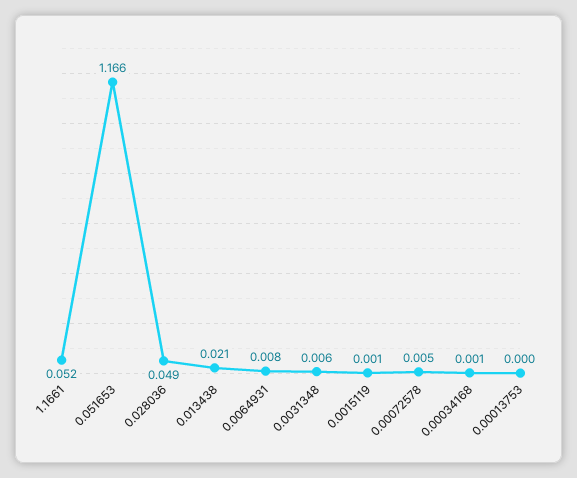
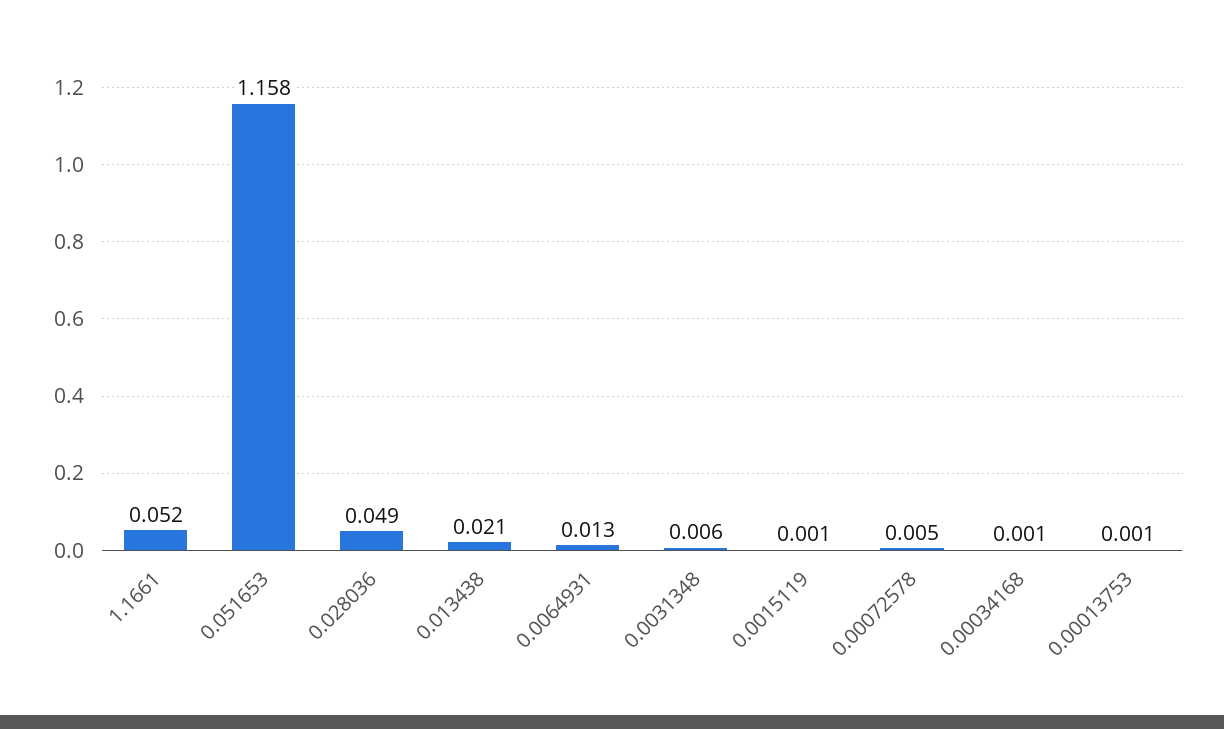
0.051653: 1.166 -> 1.158
0.0064931: 0.008 -> 0.013
0.00013753: 0 -> 0.001

